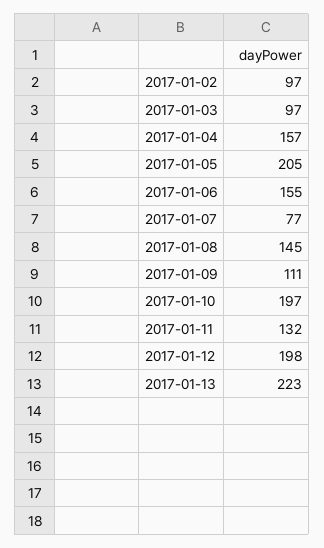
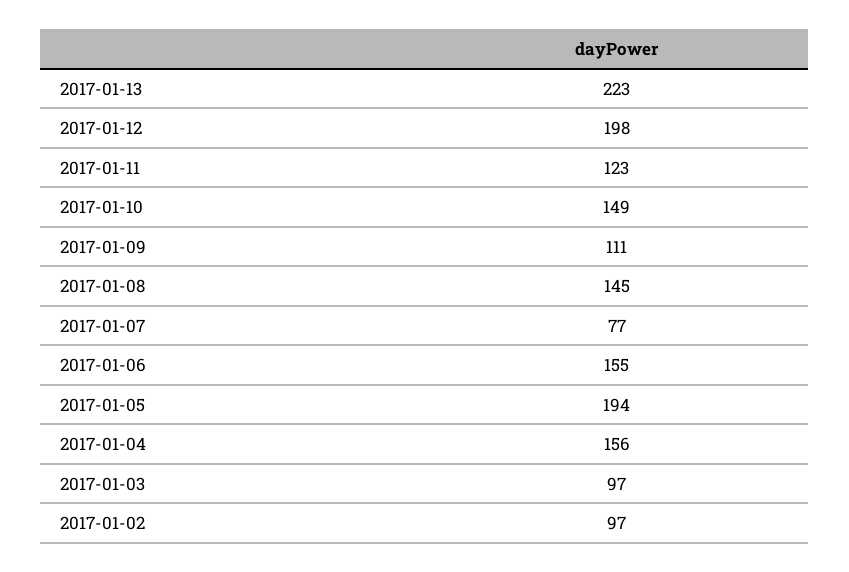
2017-01-04: 157 -> 156
2017-01-05: 205 -> 194
2017-01-10: 197 -> 149
2017-01-11: 132 -> 123

